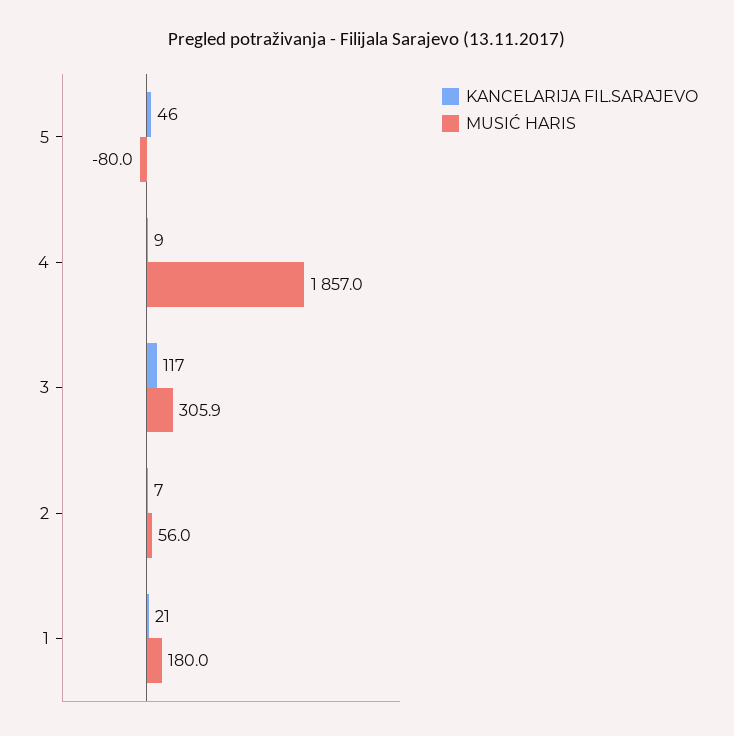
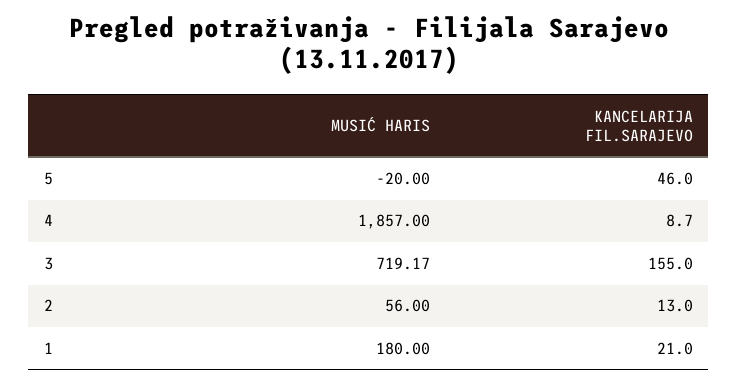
MUSIĆ HARIS, 5: -80 -> -20
KANCELARIJA FIL.SARAJEVO, 3: 117 -> 155
MUSIĆ HARIS, 3: 305.9 -> 719.17
KANCELARIJA FIL.SARAJEVO, 2: 7 -> 13

